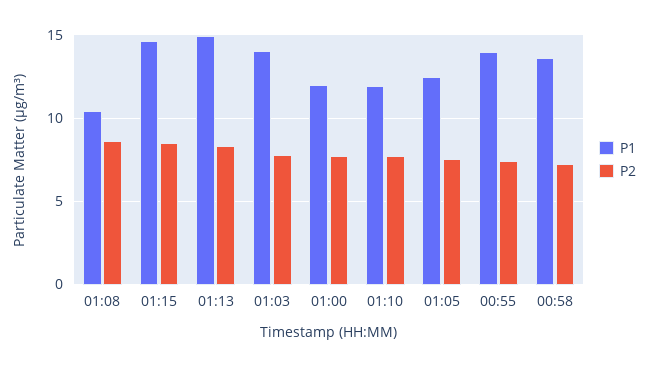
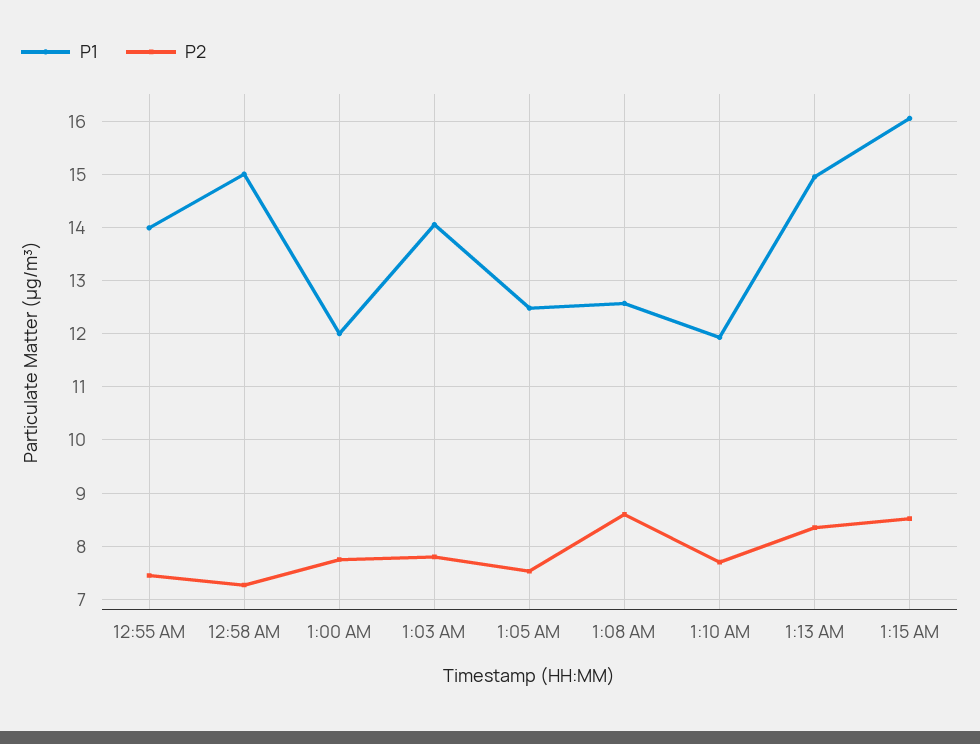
P1, 01:08: 10.5 -> 12.6
P1, 01:15: 14.5 -> 16
P1, 00:58: 13.5 -> 15

